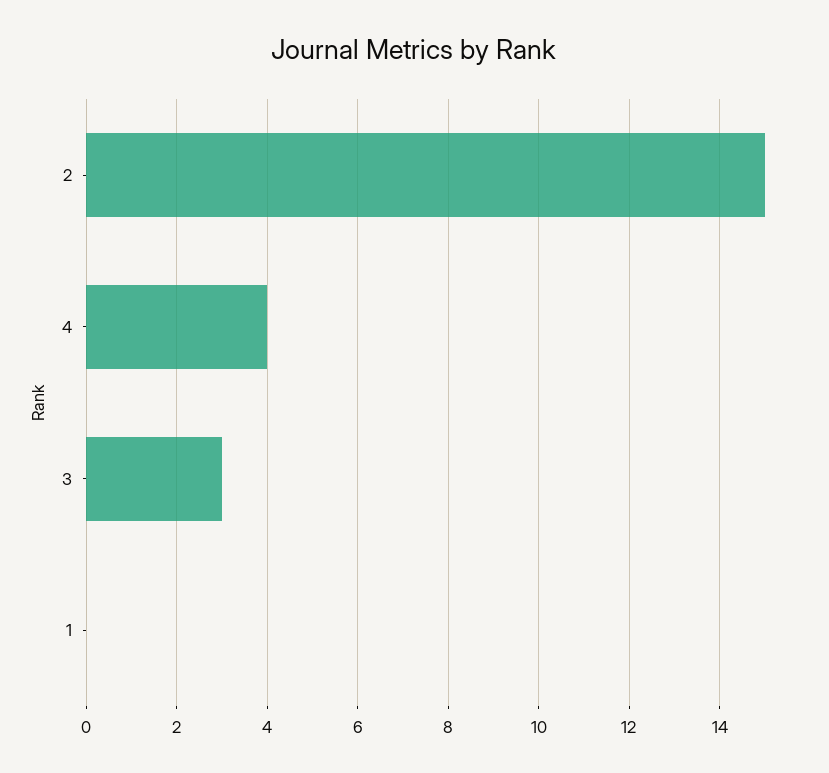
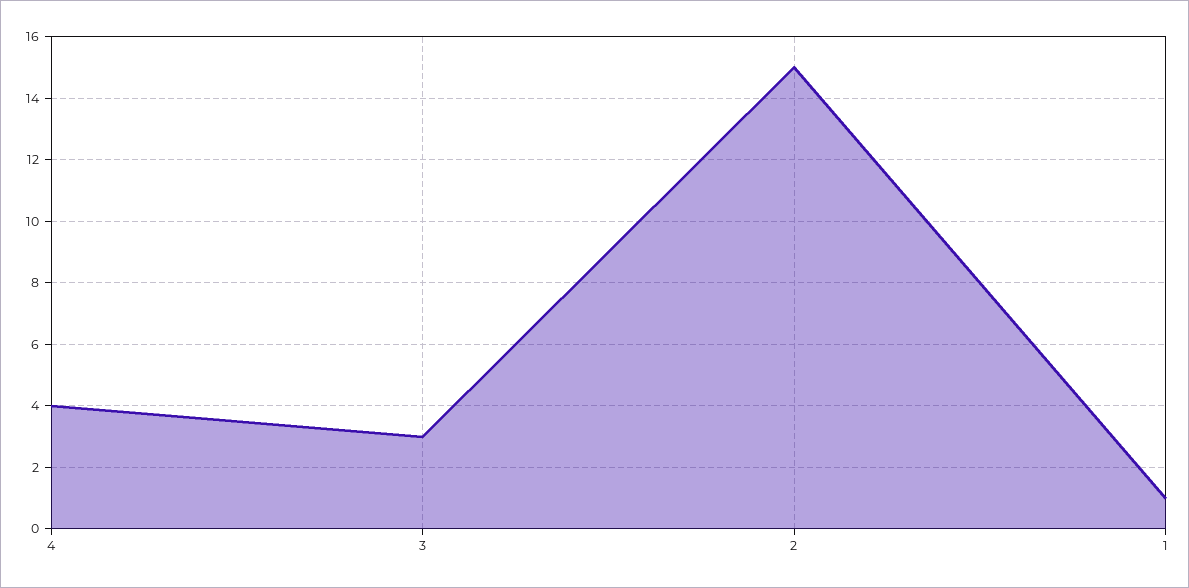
1: 0 -> 1

